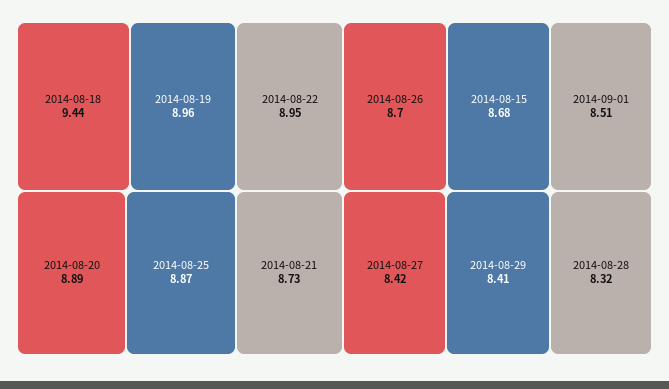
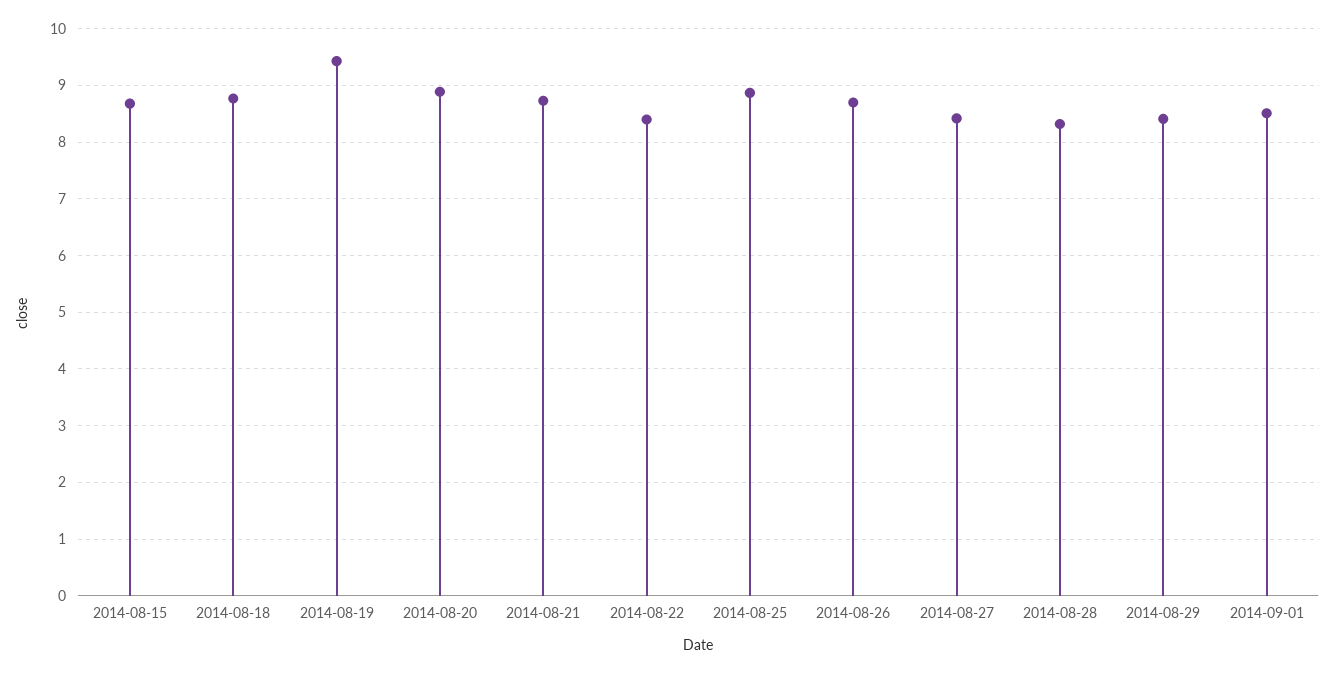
2014-08-18: 9.44 -> 8.8
2014-08-19: 8.96 -> 9.4
2014-08-22: 8.95 -> 8.4

